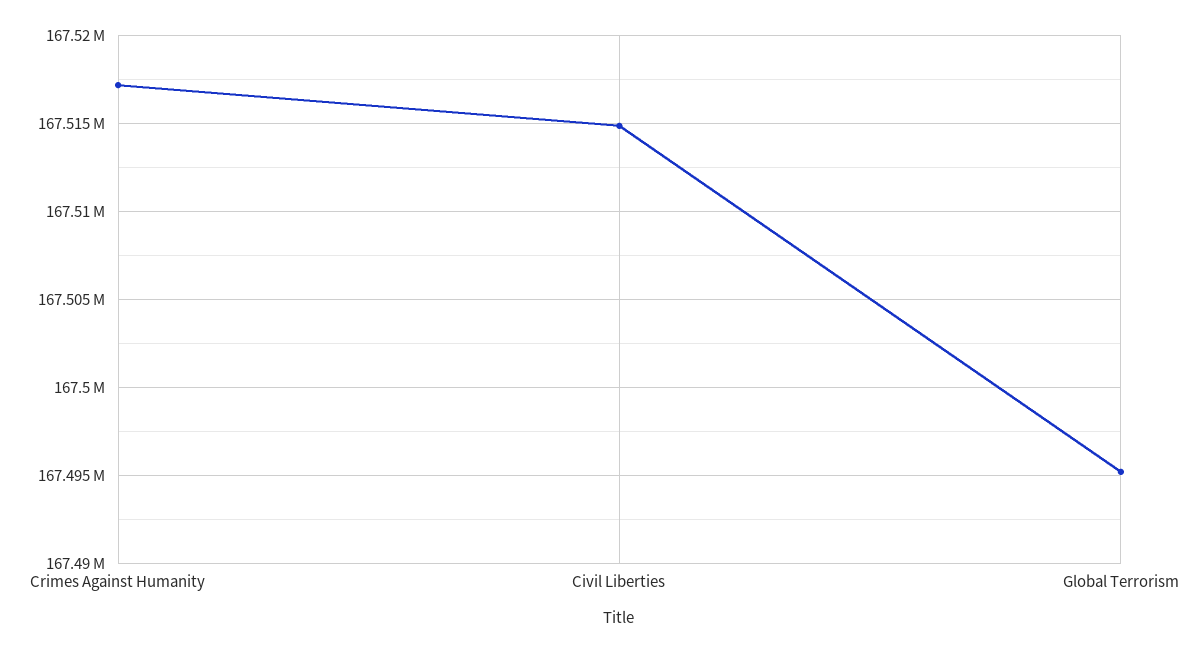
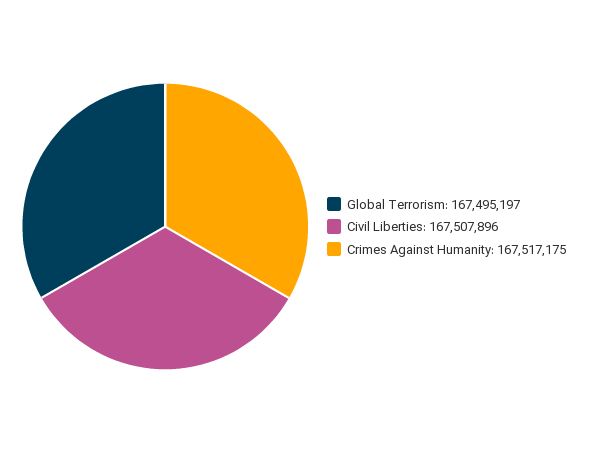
Civil Liberties: 167515000 -> 167507896

